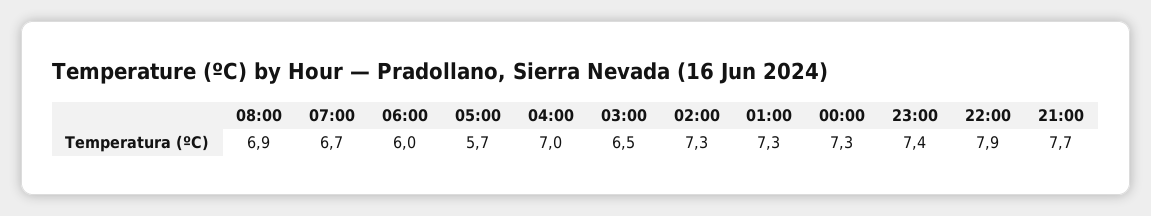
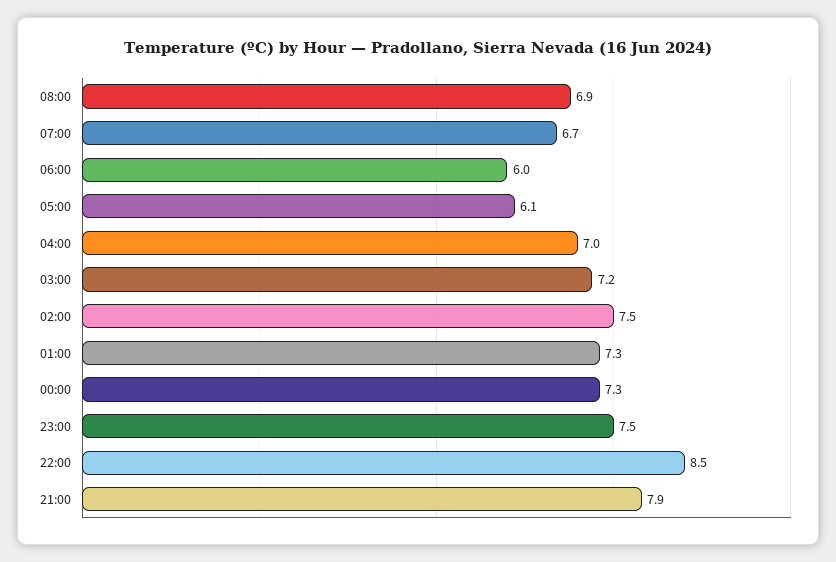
05:00: 5.7 -> 6.1
03:00: 6.5 -> 7.2
02:00: 7.3 -> 7.5
23:00: 7.4 -> 7.5
22:00: 7.9 -> 8.5
21:00: 7.7 -> 7.9

